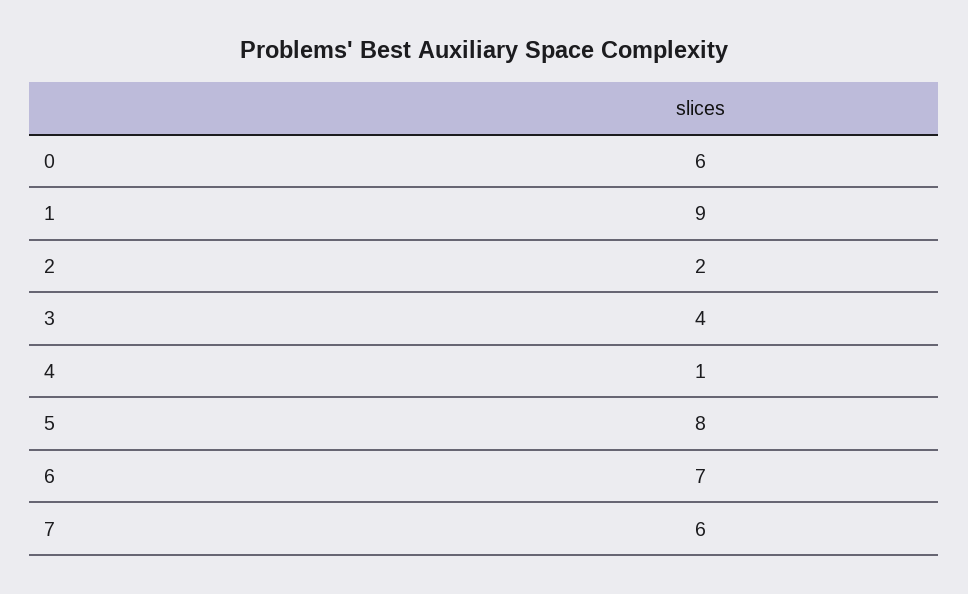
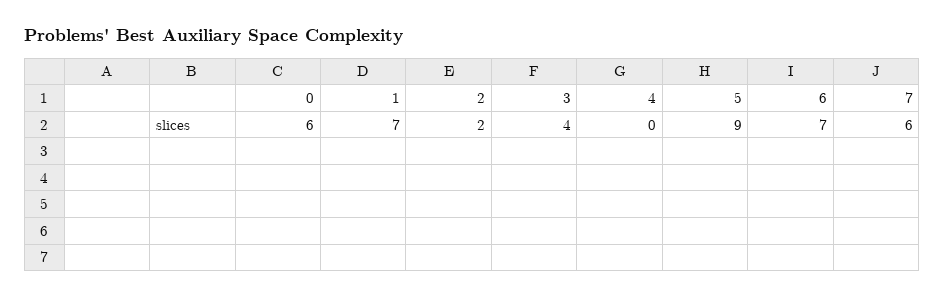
1: 9 -> 7
4: 1 -> 0
5: 8 -> 9

